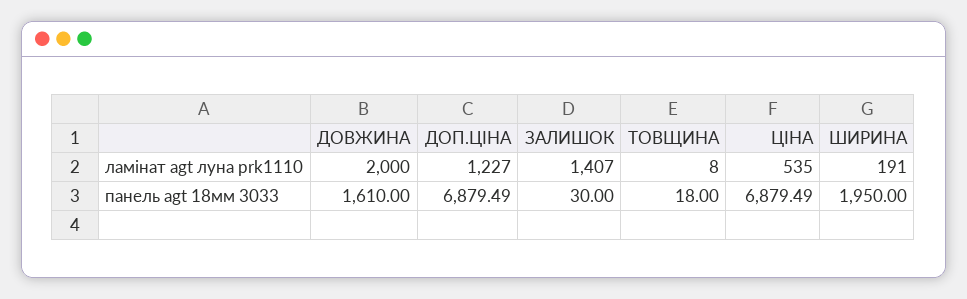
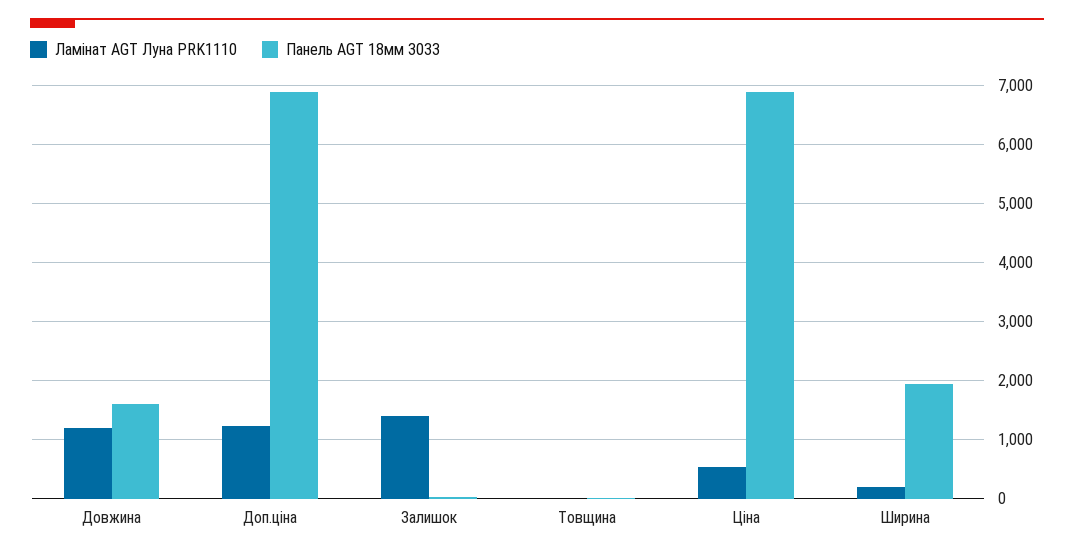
ламінат agt луна prk1110, ДОВЖИНА: 2000 -> 1200

